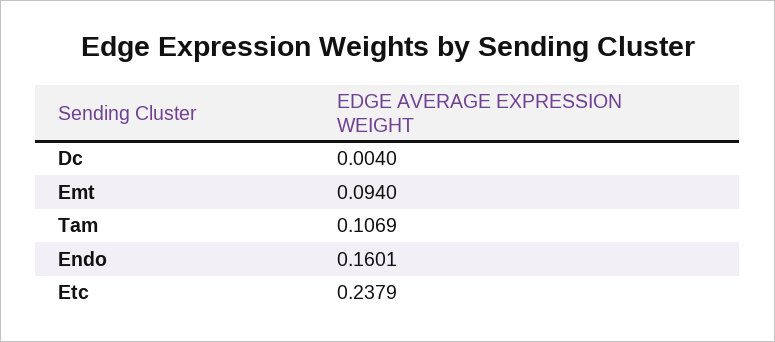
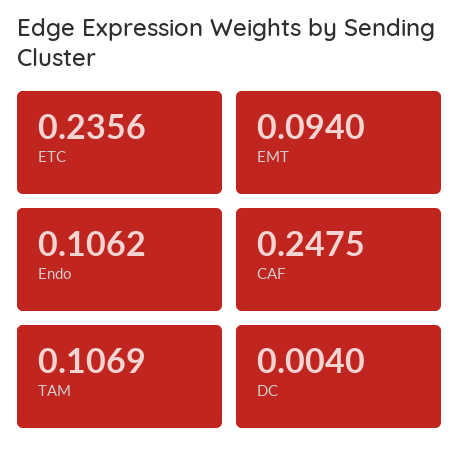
Endo: 0.1601 -> 0.1062
Etc: 0.2379 -> 0.2356
CAF: none -> 0.2475

